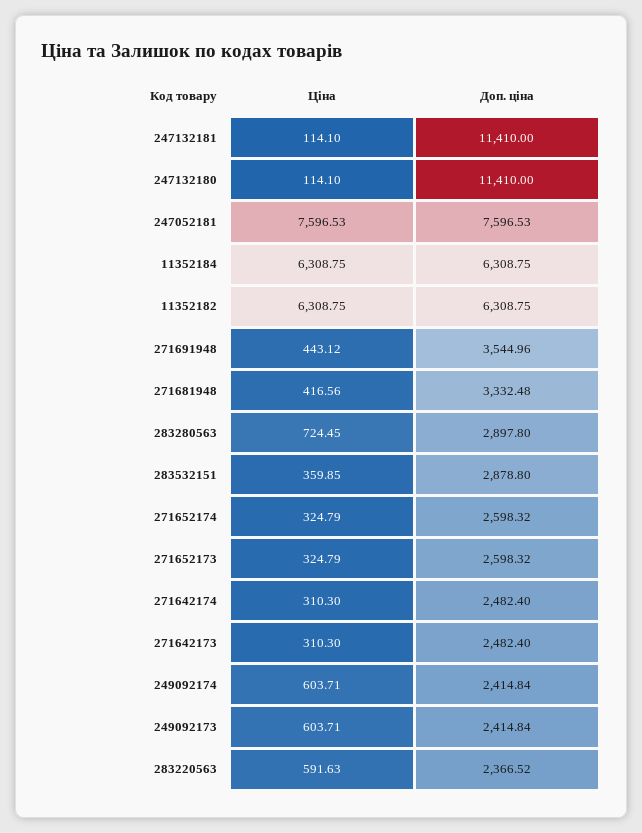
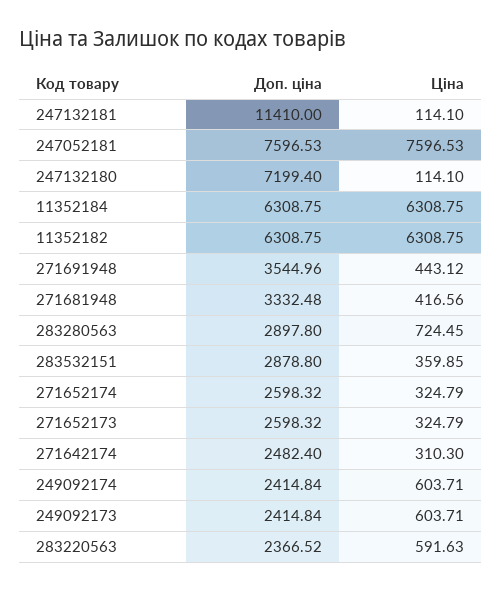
Доп. ціна, 247132180: 11410 -> 7199.4
Ціна, 271642173: 310.3 -> none
Доп. ціна, 271642173: 2482.4 -> none

